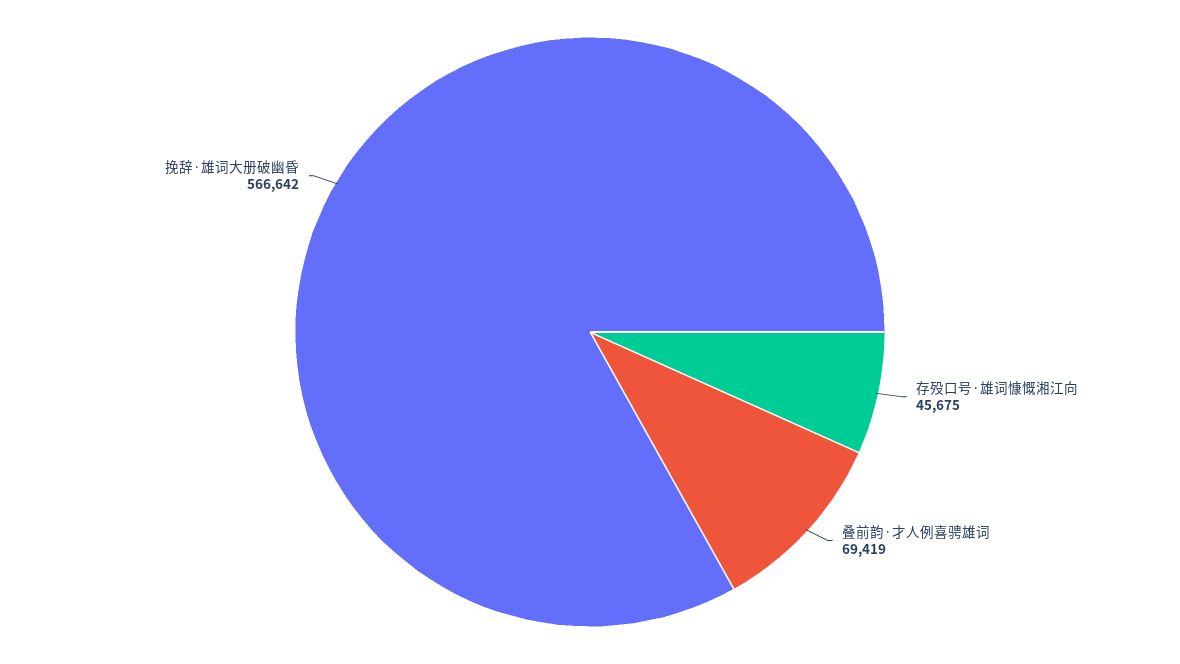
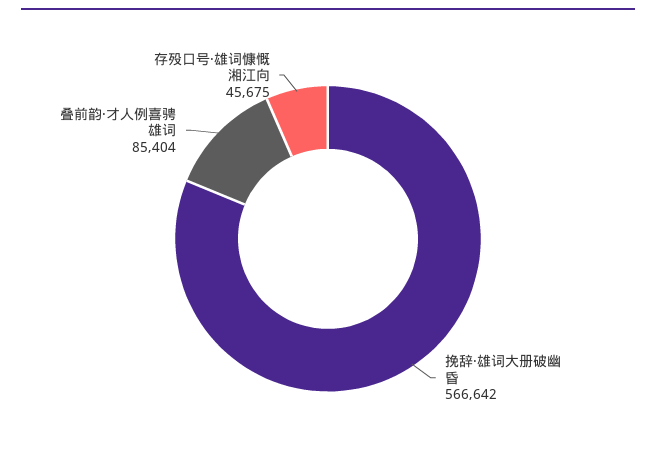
叠前韵·才人例喜骋雄词: 69419 -> 85404

